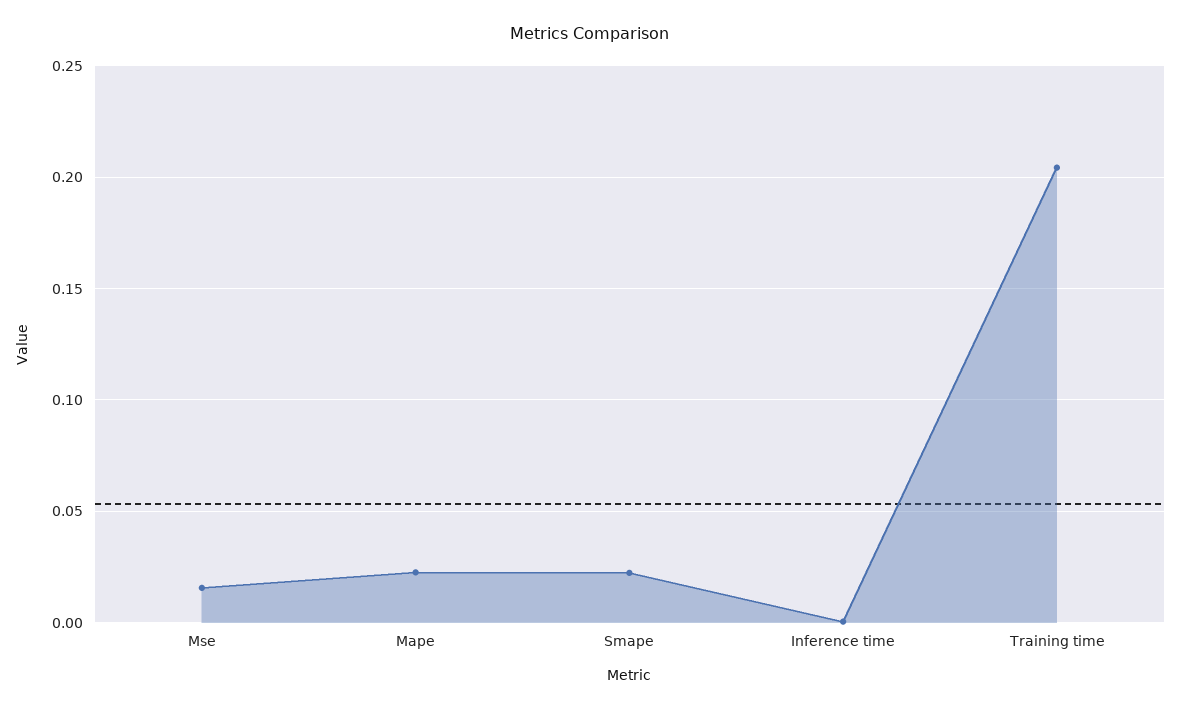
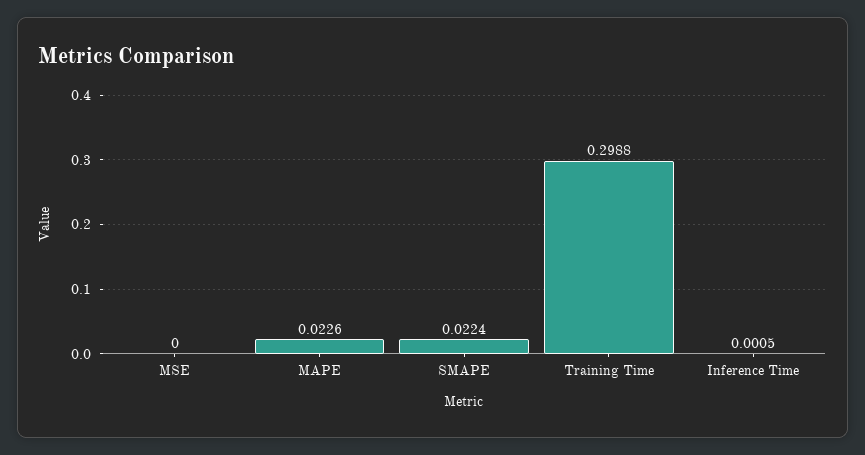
Mse: 0.015 -> 0
Training time: 0.205 -> 0.2988

